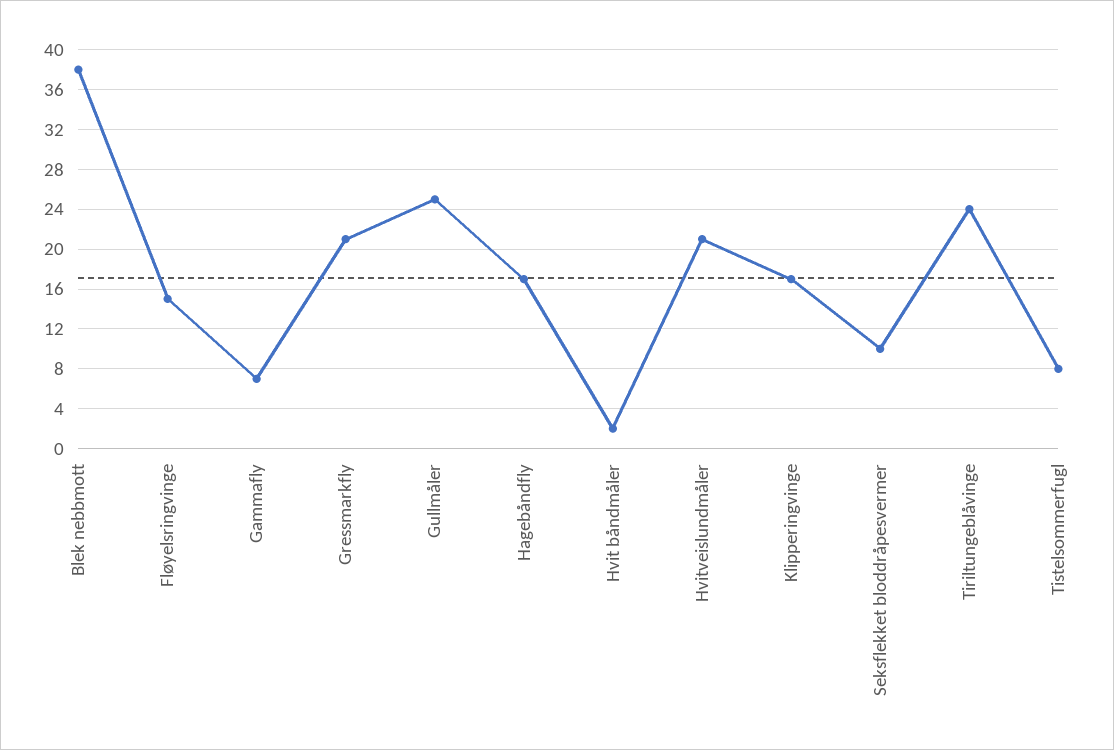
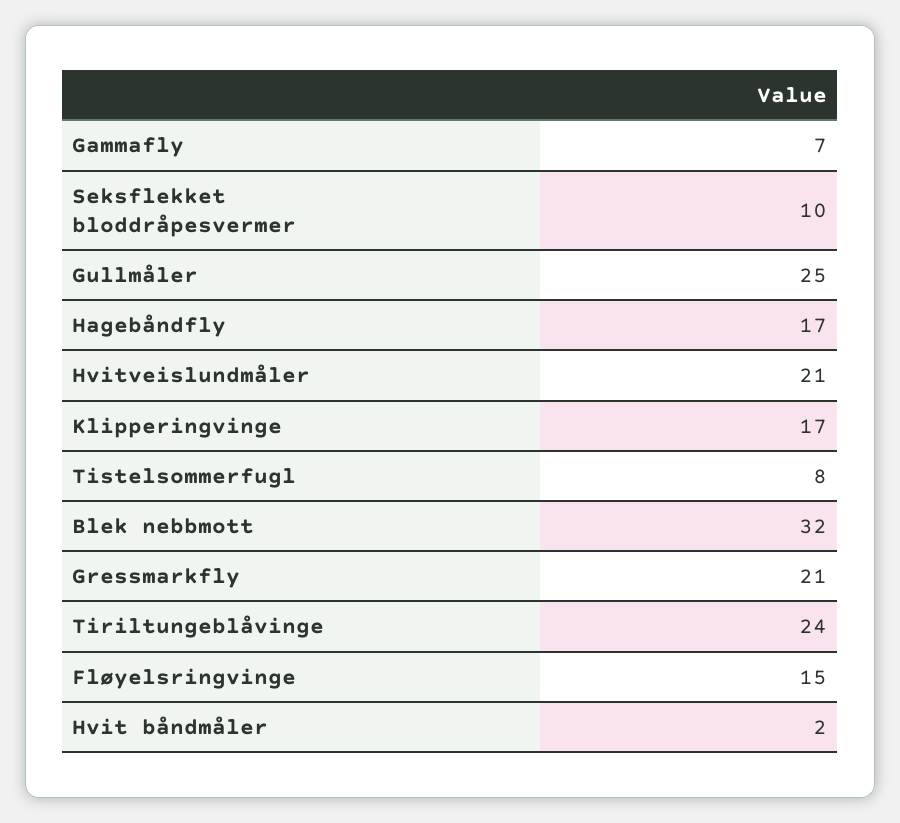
Blek nebbmott: 38 -> 32

